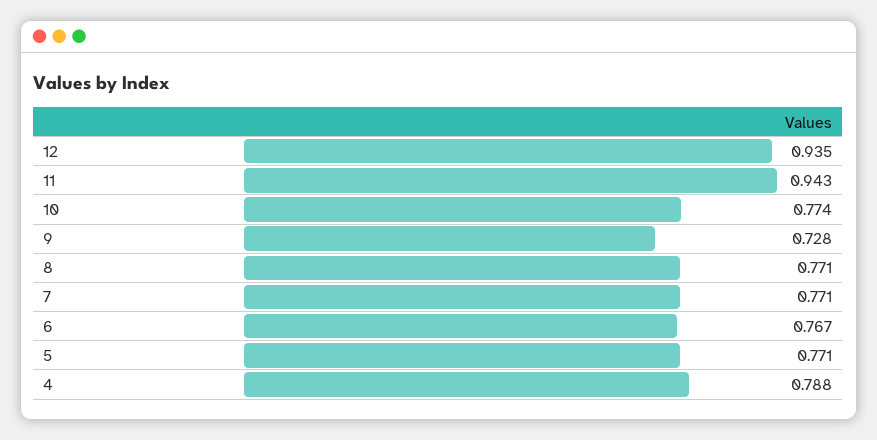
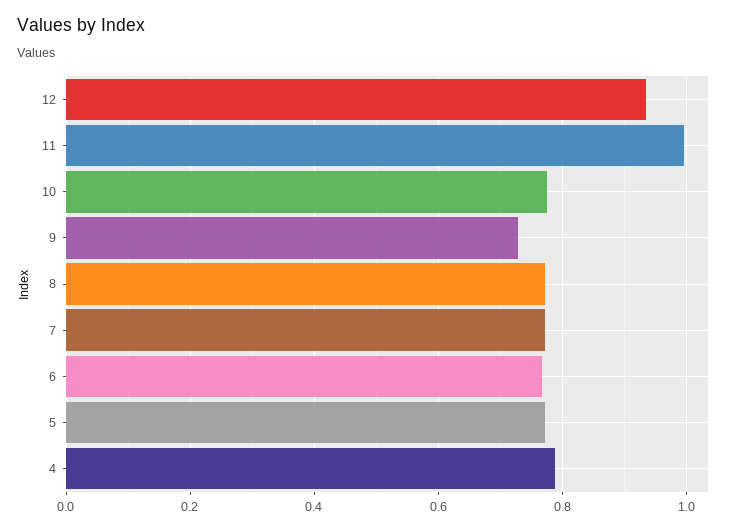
11: 0.943 -> 1

